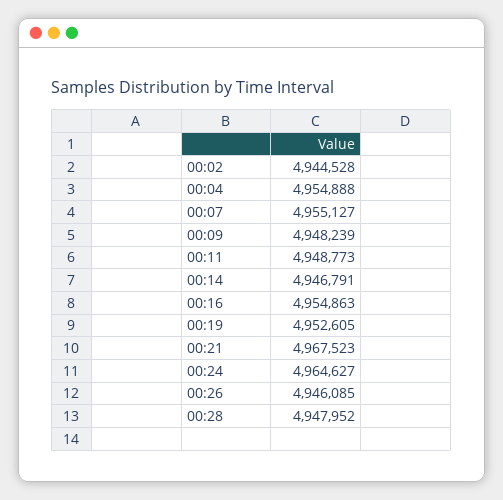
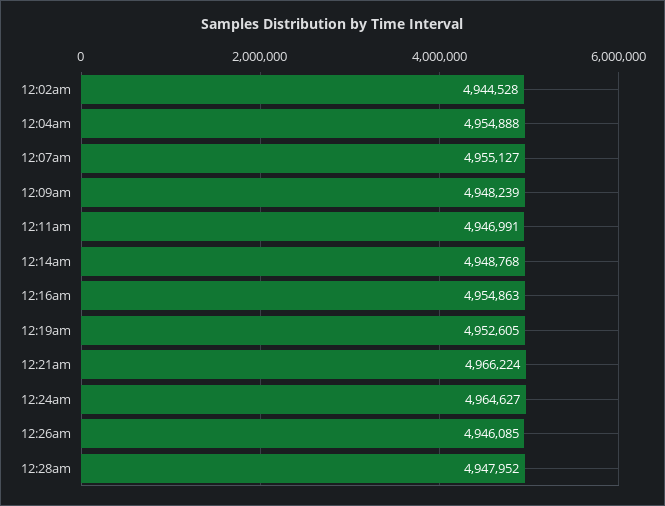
00:11: 4948773 -> 4946991
00:14: 4946791 -> 4948768
00:21: 4967523 -> 4966224

